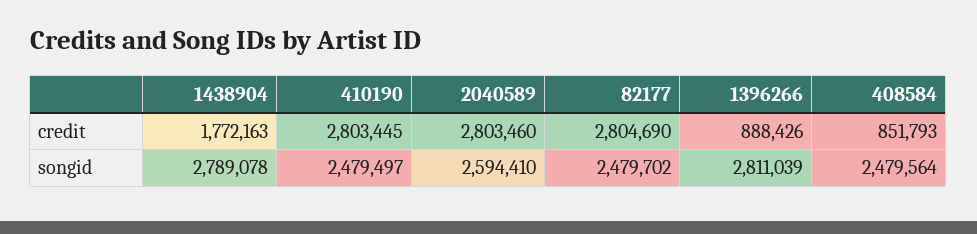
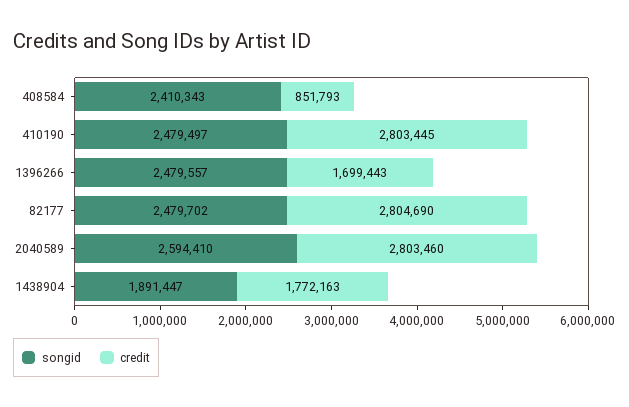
credit, 1396266: 888426 -> 1699443
songid, 1438904: 2789078 -> 1891447
songid, 1396266: 2811039 -> 2479557
songid, 408584: 2479564 -> 2410343

